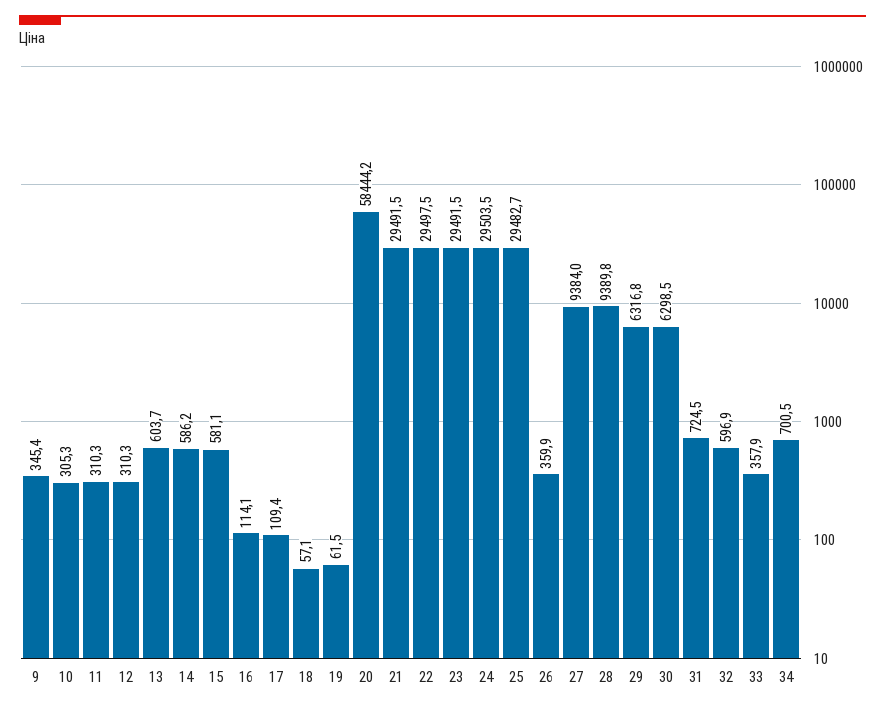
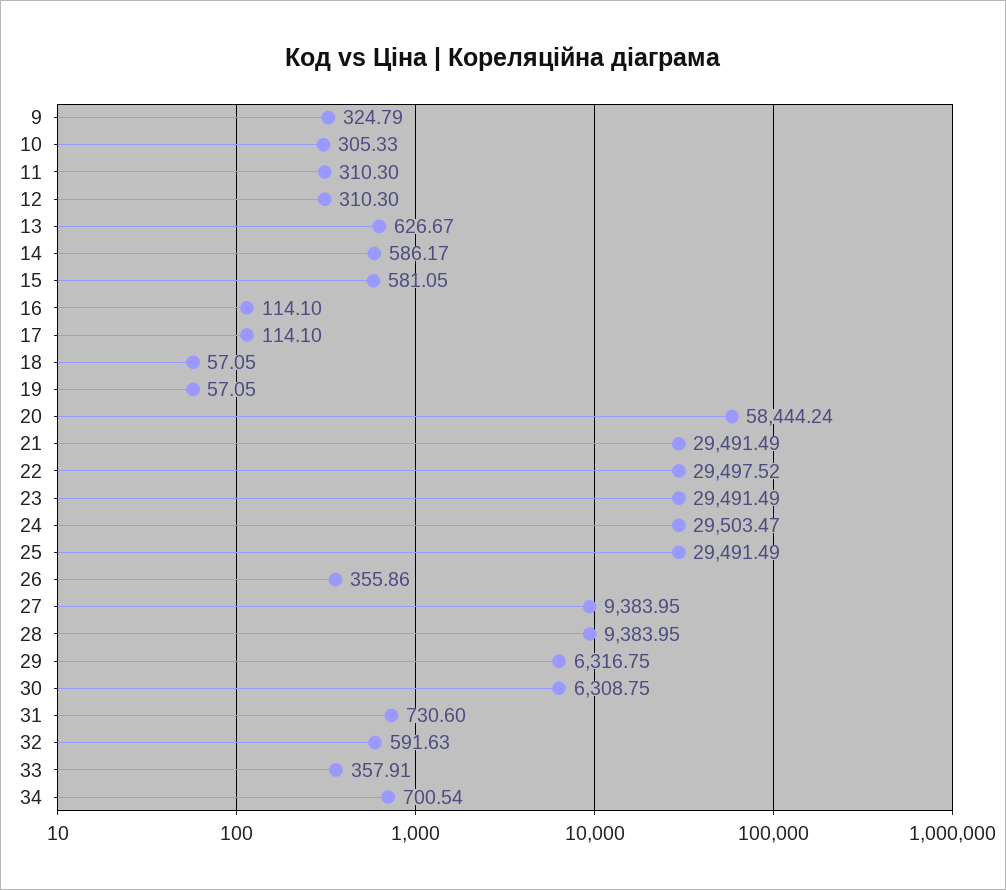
9: 345.4 -> 324.79
13: 603.7 -> 626.67
17: 109.4 -> 114.1
19: 61.5 -> 57.05
25: 29482.7 -> 29491.49
26: 359.9 -> 355.86
28: 9389.8 -> 9383.95
30: 6298.5 -> 6308.75
31: 724.5 -> 730.6
32: 596.9 -> 591.63

